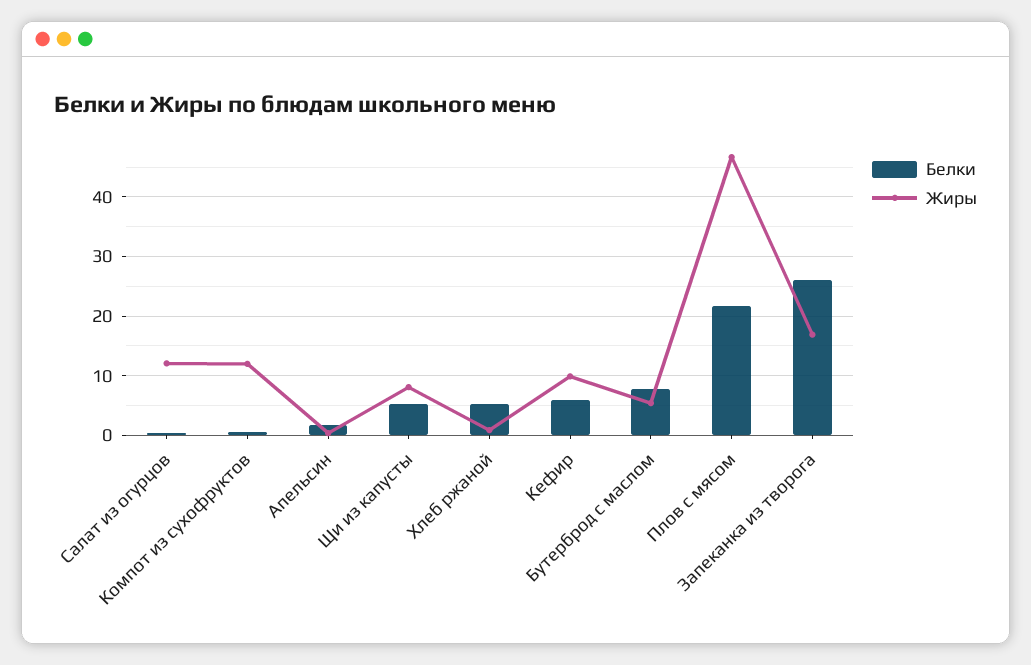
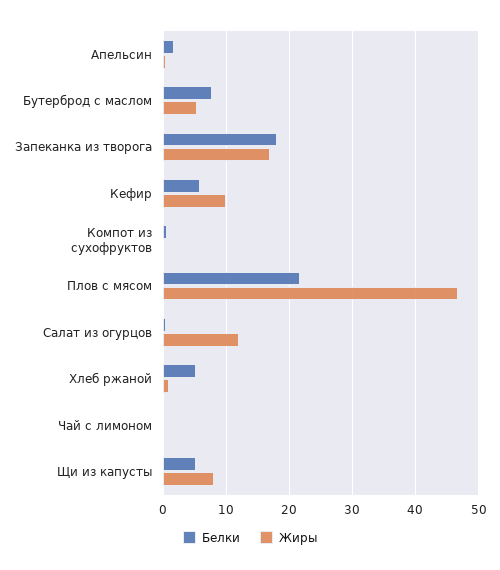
Жиры, Компот из сухофруктов: 12 -> 0
Белки, Запеканка из творога: 26 -> 18
Белки, Чай с лимоном: none -> 0
Жиры, Чай с лимоном: none -> 0

